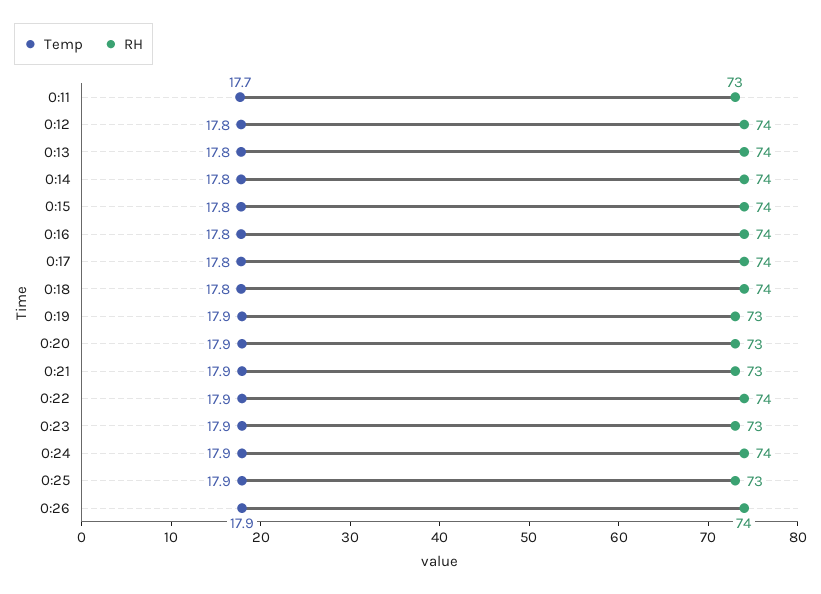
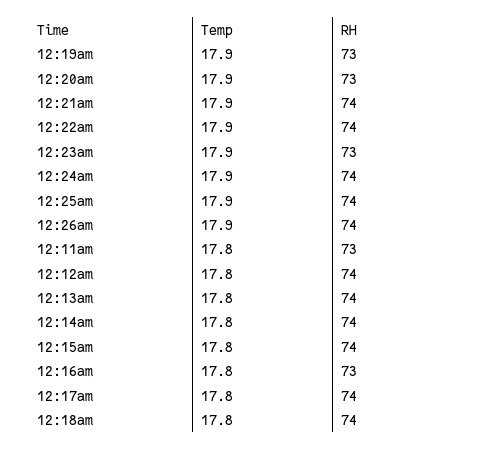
Temp, 0:11: 17.7 -> 17.8
RH, 0:16: 74 -> 73
RH, 0:21: 73 -> 74
RH, 0:25: 73 -> 74

